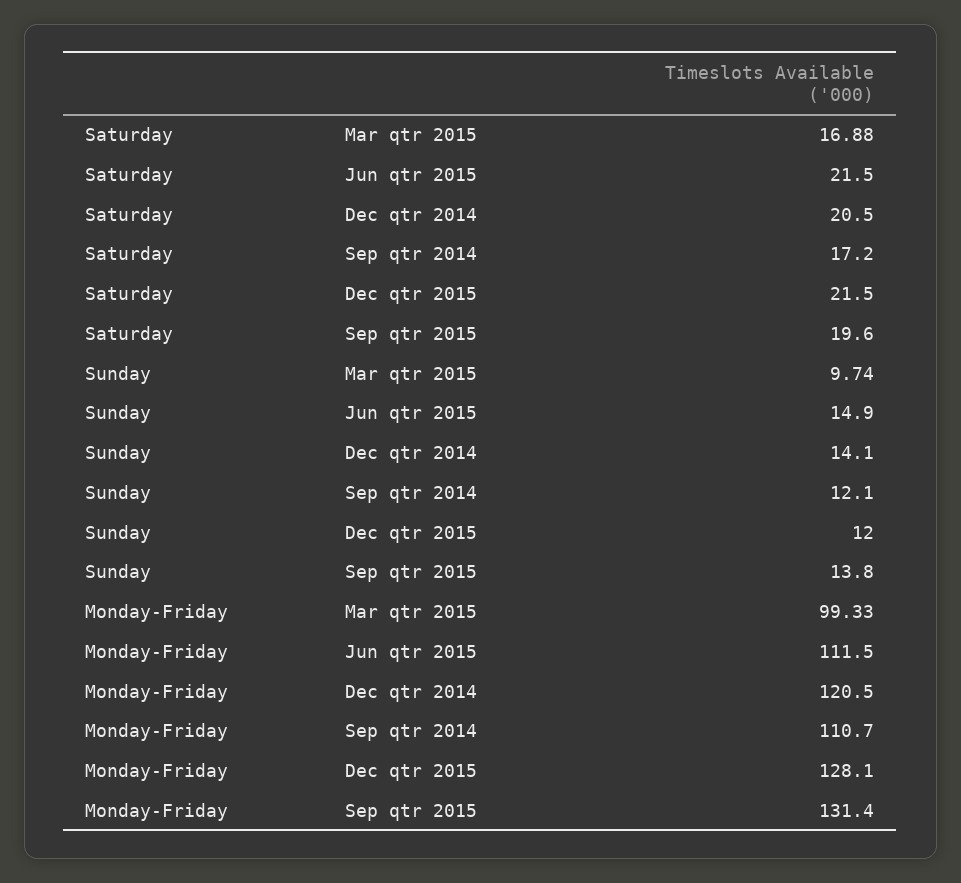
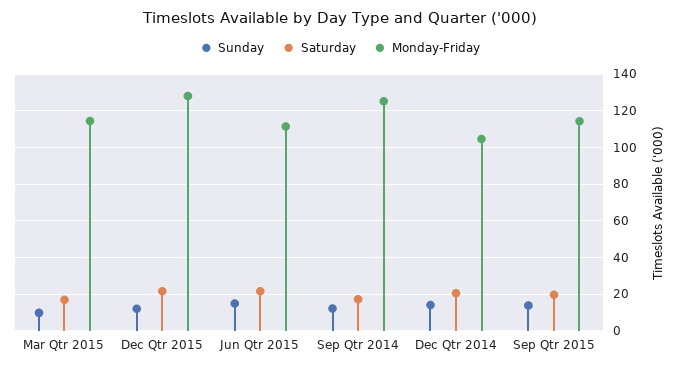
Monday-Friday, Mar qtr 2015: 99.33 -> 115
Monday-Friday, Dec qtr 2014: 120.5 -> 105
Monday-Friday, Sep qtr 2014: 110.7 -> 125
Monday-Friday, Sep qtr 2015: 131.4 -> 115

